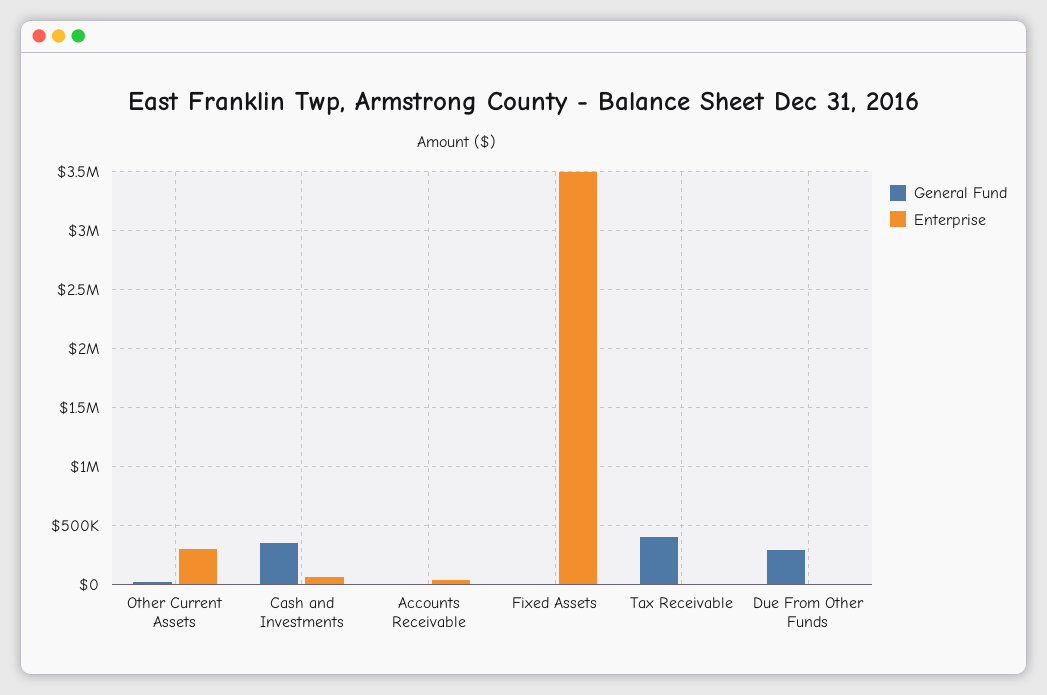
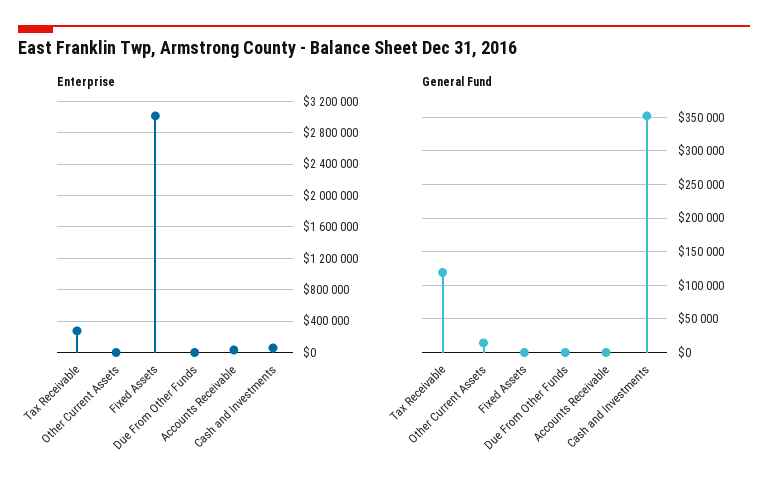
Enterprise, Other Current Assets: 300000 -> 0
Enterprise, Fixed Assets: 3500000 -> 3000000
General Fund, Tax Receivable: 400000 -> 120000
Enterprise, Tax Receivable: 0 -> 300000
General Fund, Due From Other Funds: 300000 -> 0

